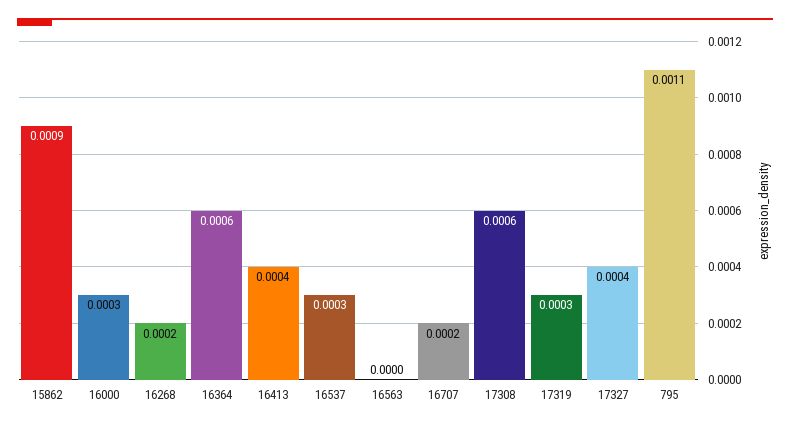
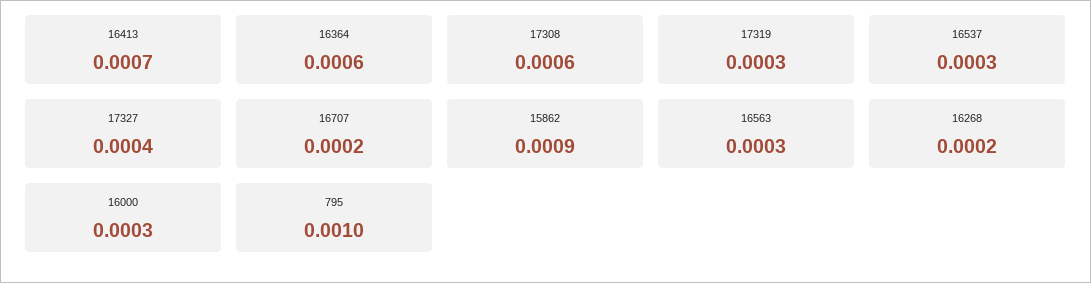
16413: 0.0004 -> 0.0007
16563: 0 -> 0.0003
795: 0.0011 -> 0.001

